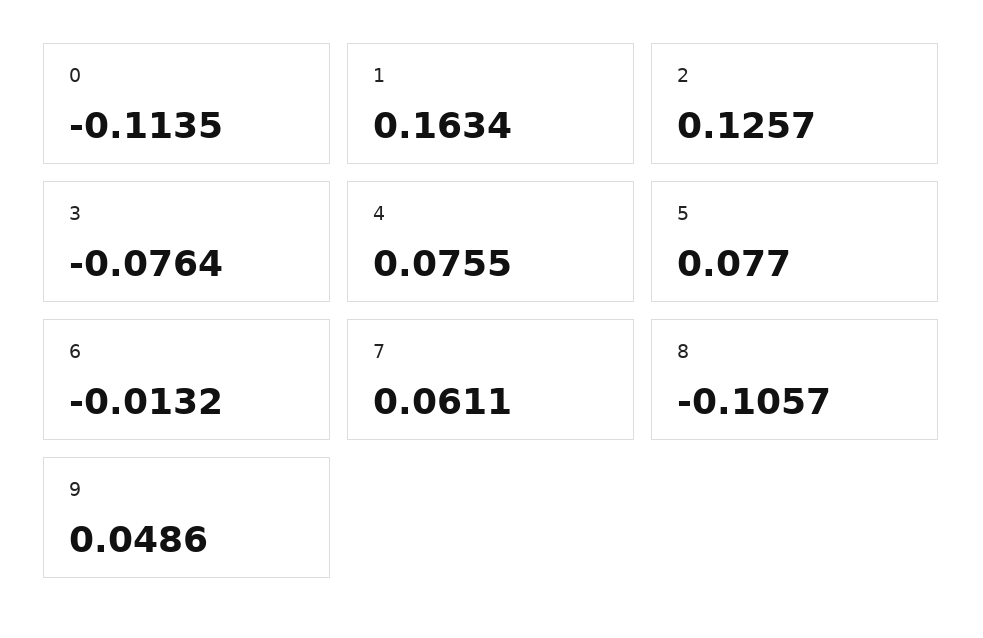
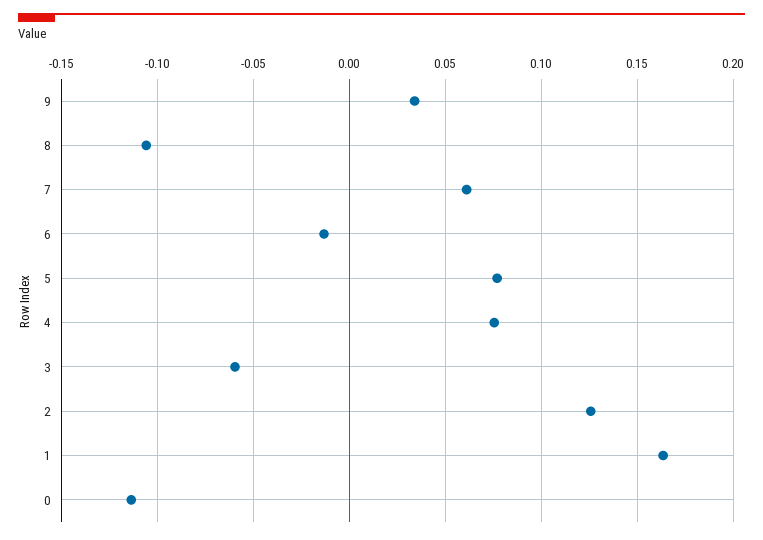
3: -0.0764 -> -0.06
9: 0.0486 -> 0.035

